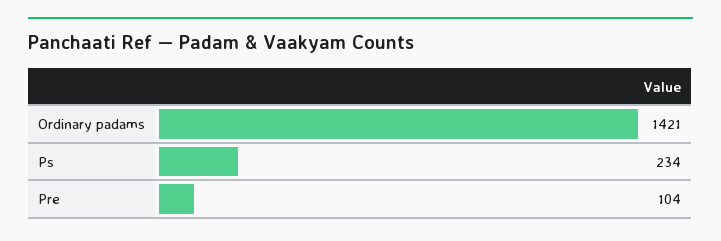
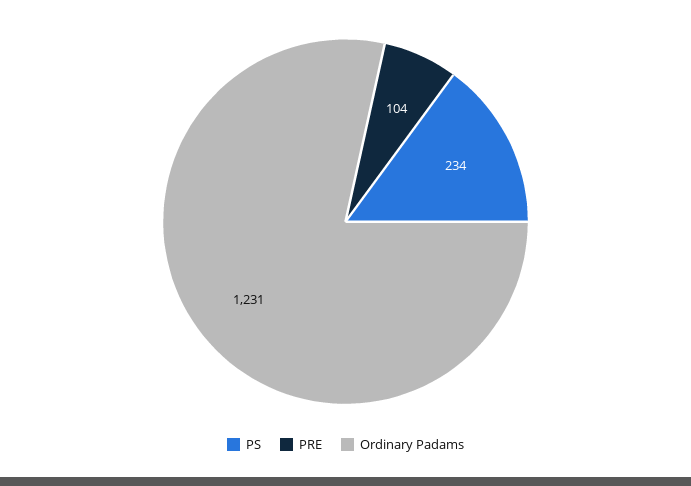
Ordinary padams: 1421 -> 1231

